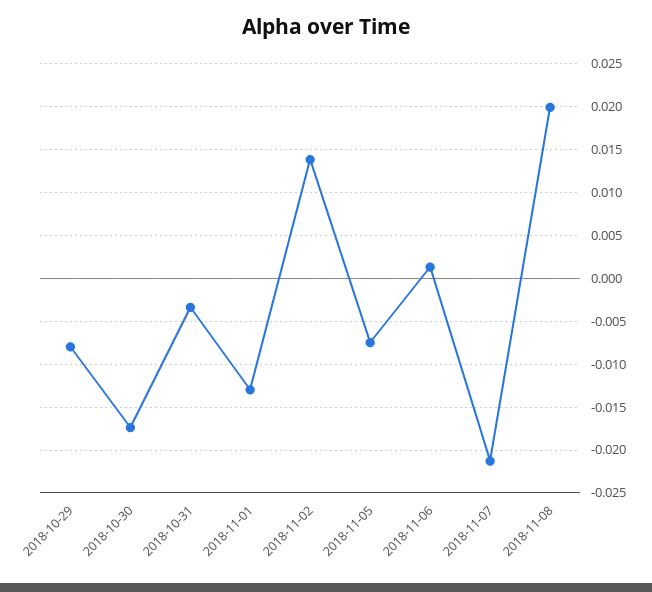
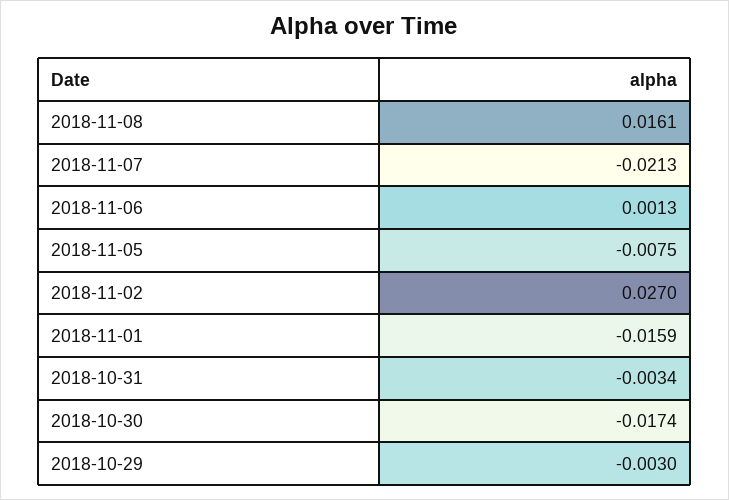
2018-10-29: -0.008 -> -0.003
2018-11-01: -0.013 -> -0.0159
2018-11-02: 0.014 -> 0.027
2018-11-08: 0.02 -> 0.0161

